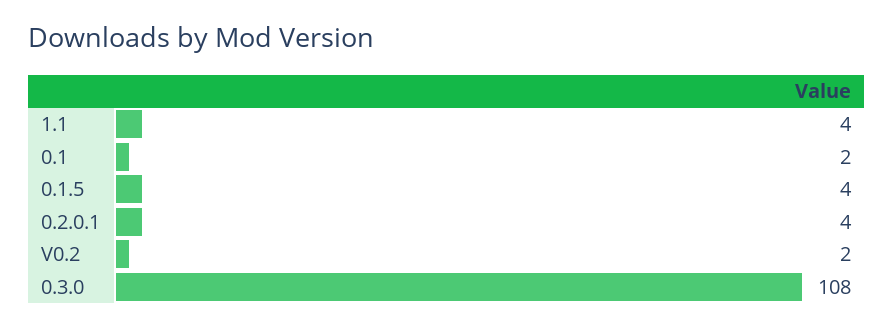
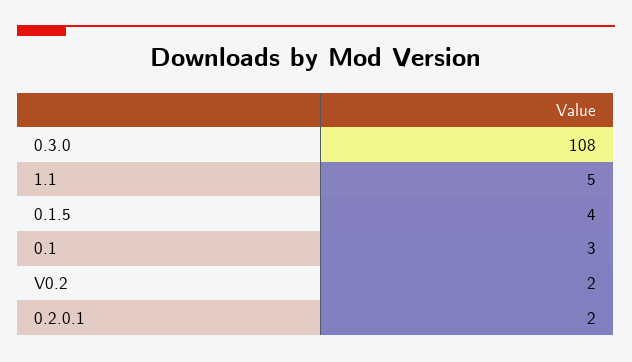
1.1: 4 -> 5
0.1: 2 -> 3
0.2.0.1: 4 -> 2

